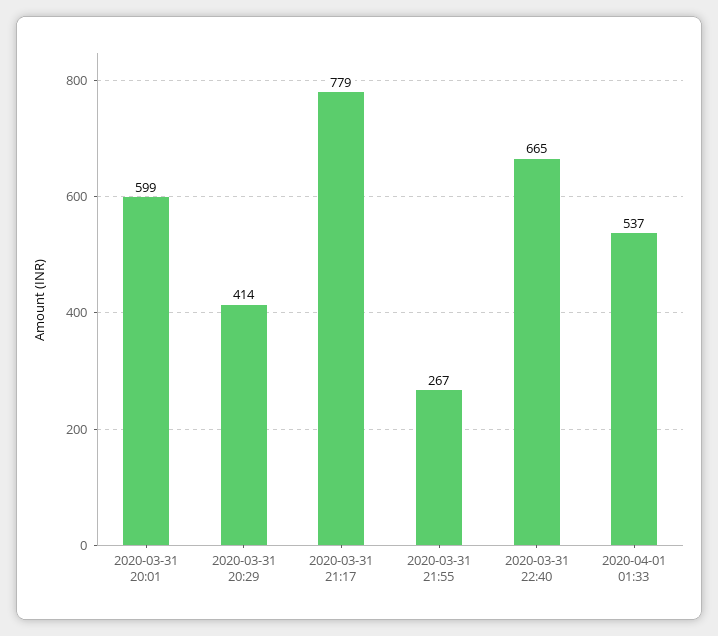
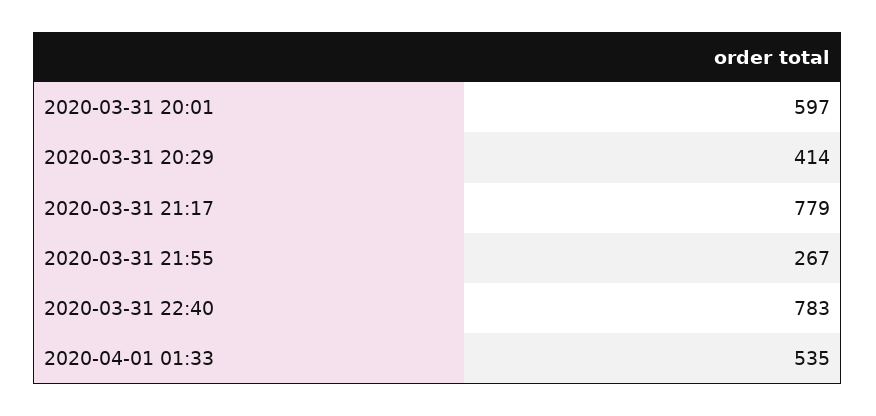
2020-03-31 20:01: 599 -> 597
2020-03-31 22:40: 665 -> 783
2020-04-01 01:33: 537 -> 535

